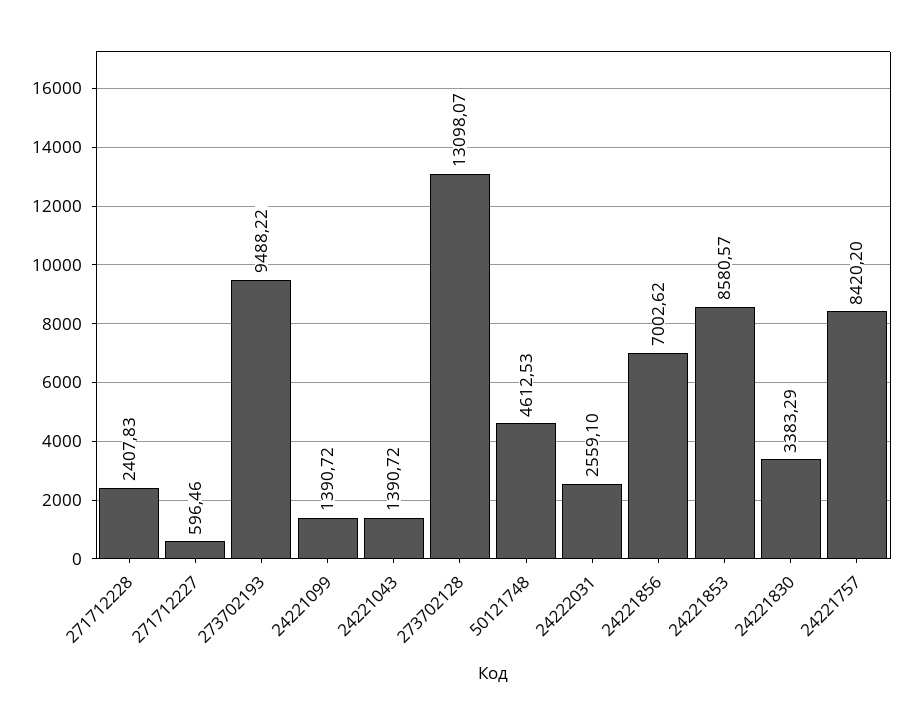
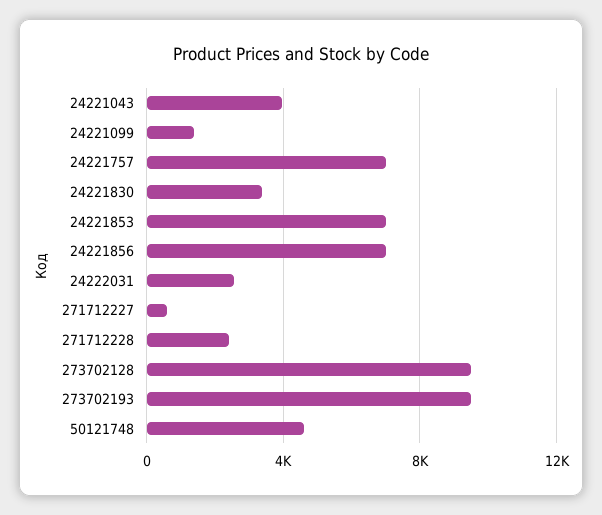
24221043: 1390.72 -> 4000
273702128: 13098.07 -> 9500
24221853: 8580.57 -> 7000
24221757: 8420.2 -> 7000

